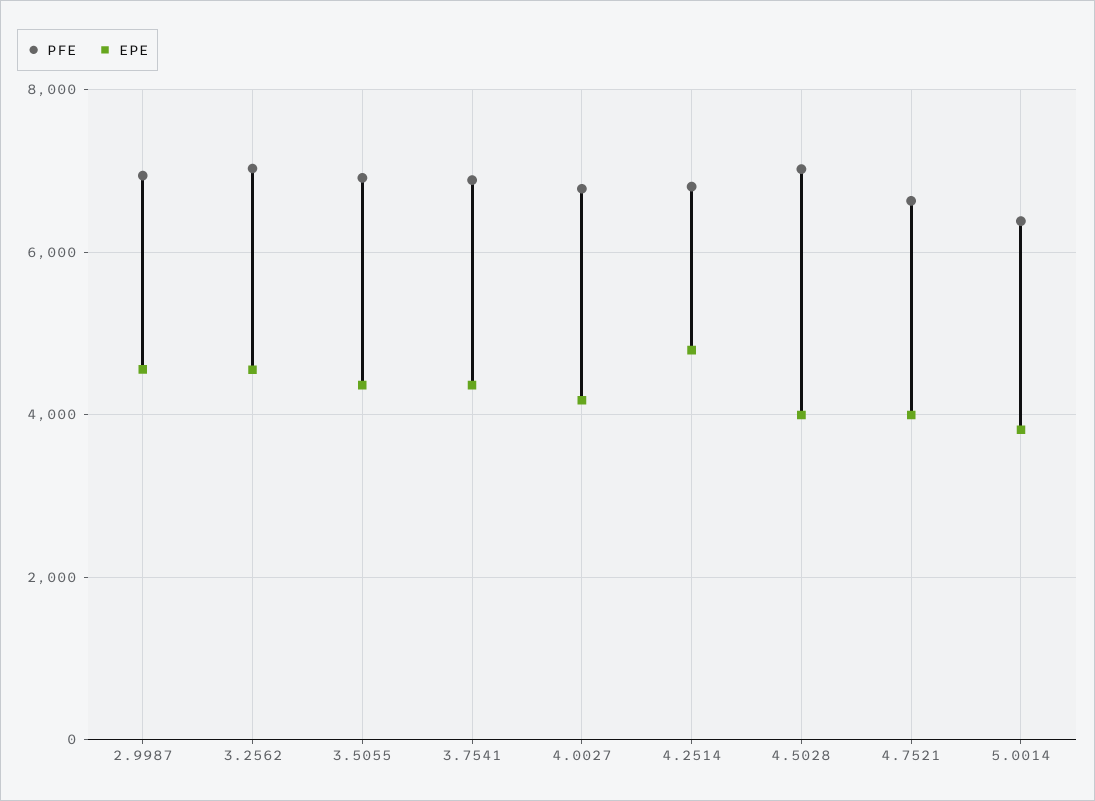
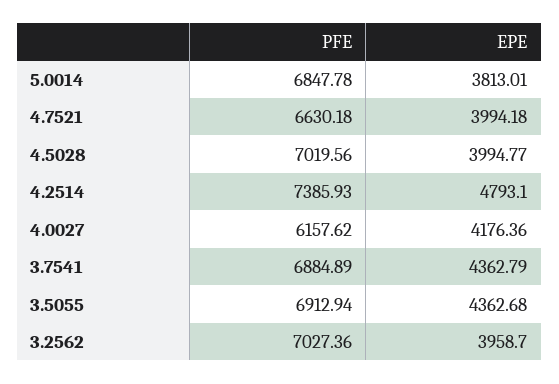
PFE, 2.9987: 7000 -> none
EPE, 2.9987: 4600 -> none
EPE, 3.2562: 4600 -> 3958.7
PFE, 4.0027: 6800 -> 6157.62
PFE, 4.2514: 6800 -> 7385.93
PFE, 5.0014: 6400 -> 6847.78

